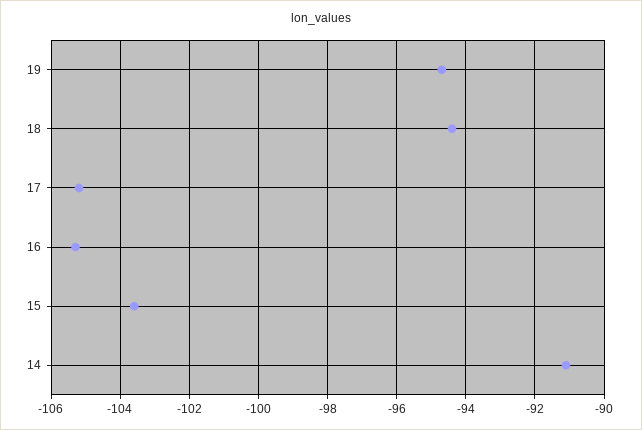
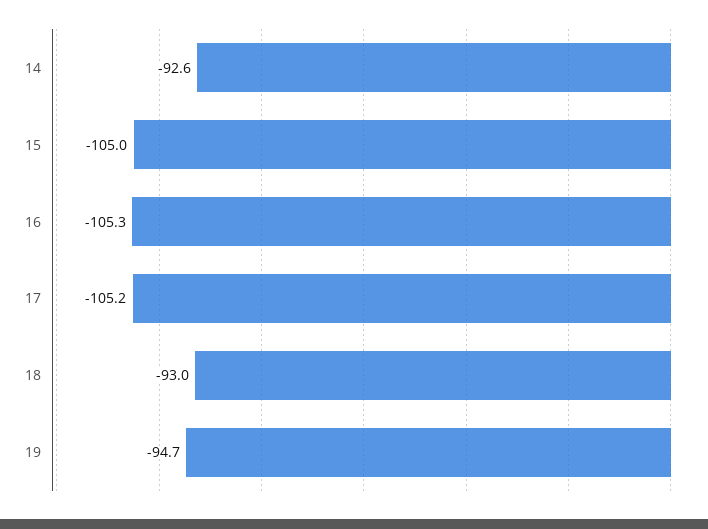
18: -94.5 -> -93
15: -103.5 -> -105
14: -91 -> -92.6

